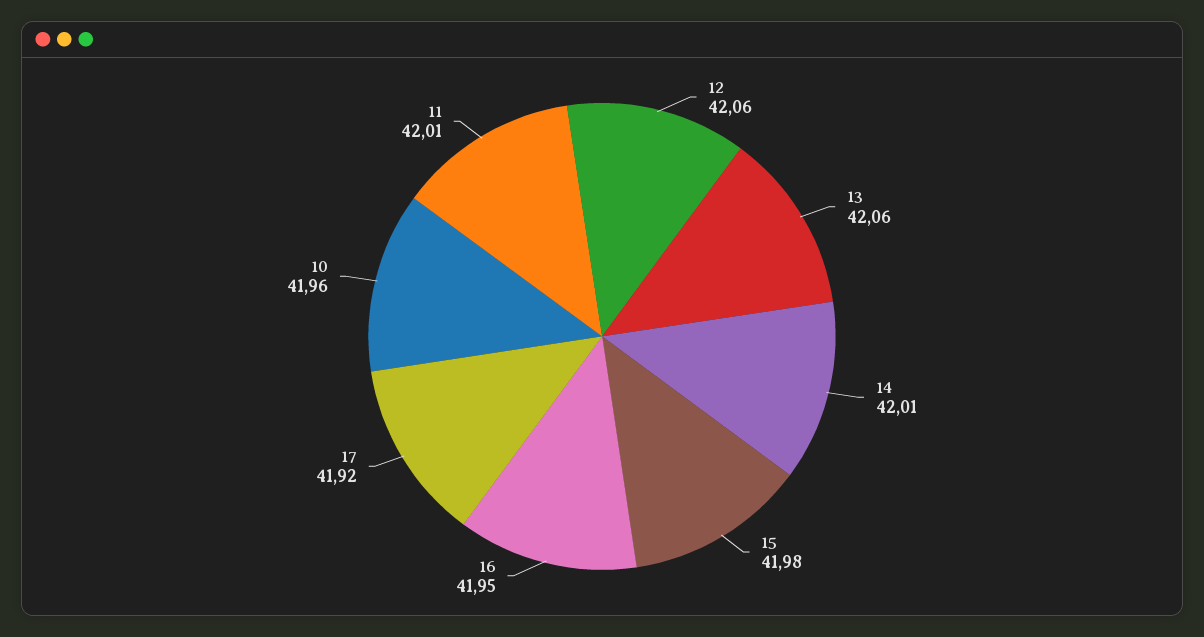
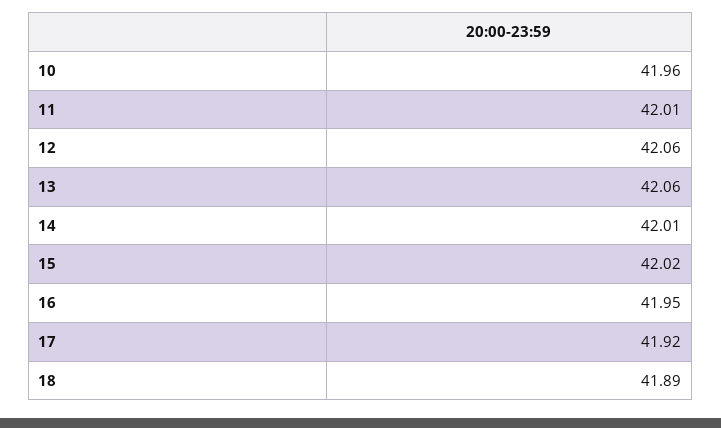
15: 41.98 -> 42.02
18: none -> 41.89

